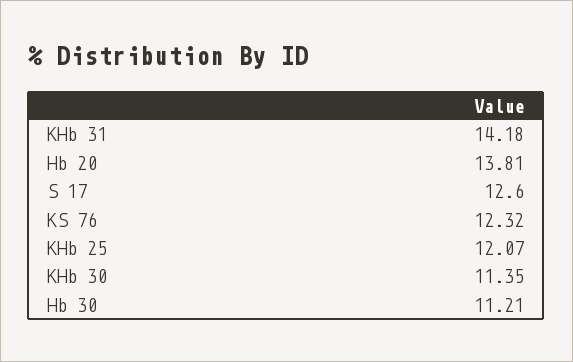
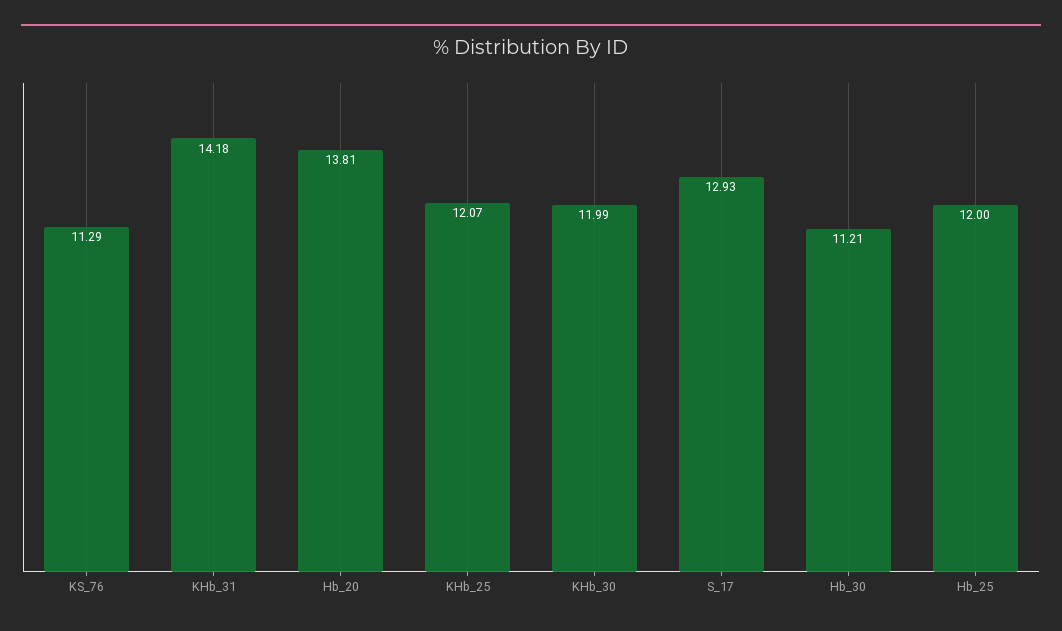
S 17: 12.6 -> 12.93
KS 76: 12.32 -> 11.29
KHb 30: 11.35 -> 11.99
Hb_25: none -> 12

